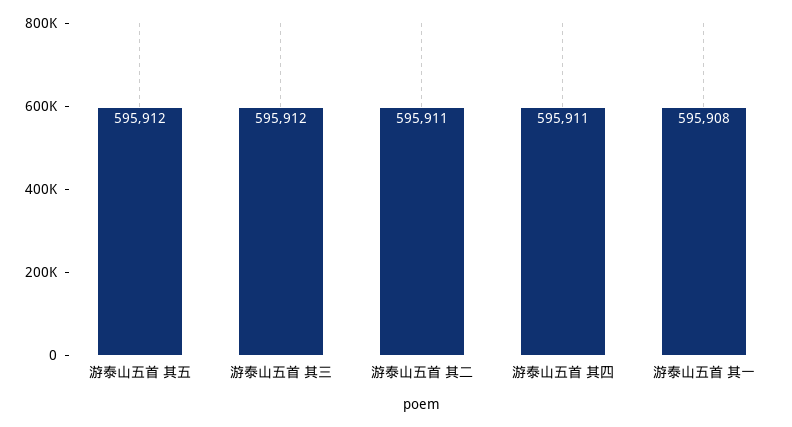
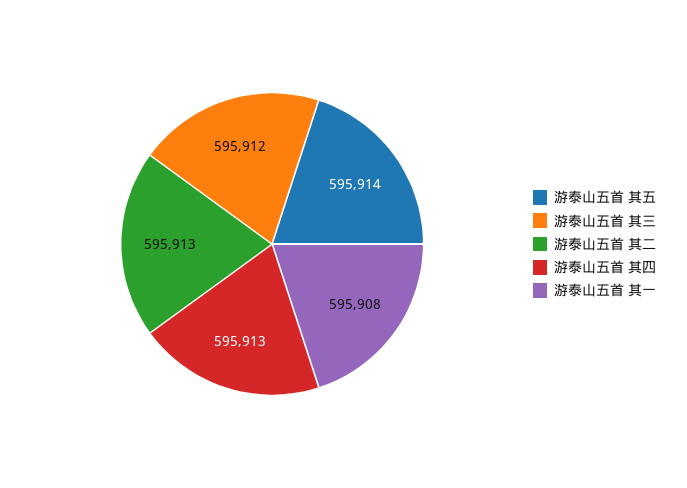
游泰山五首 其五: 595912 -> 595914
游泰山五首 其二: 595911 -> 595913
游泰山五首 其四: 595911 -> 595913

